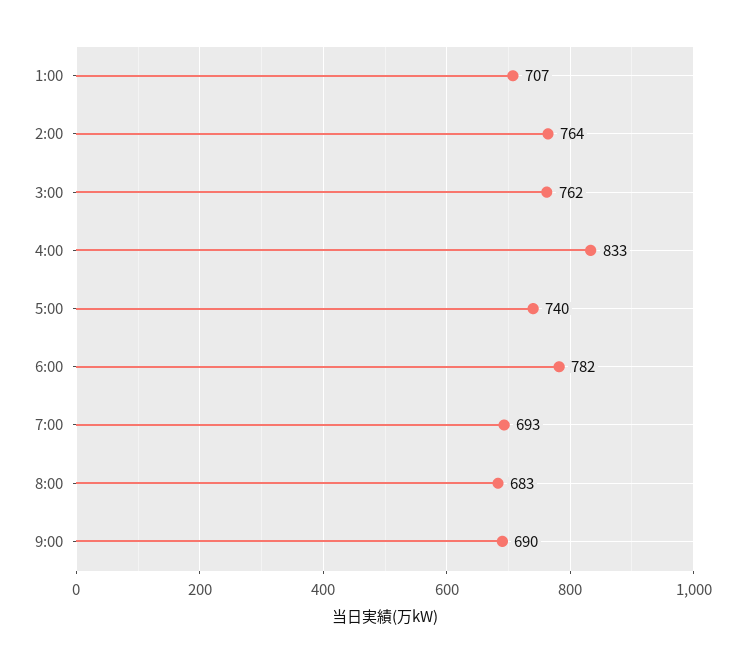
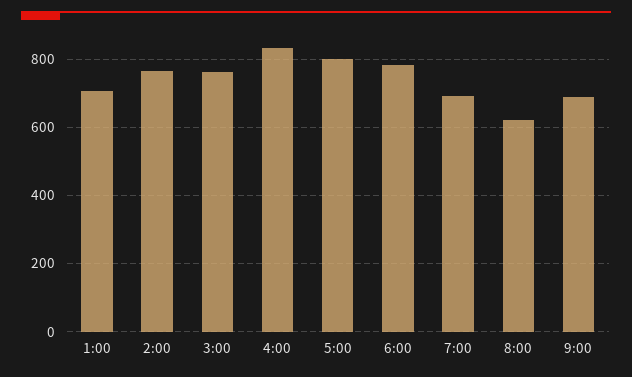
5:00: 740 -> 800
8:00: 683 -> 620

